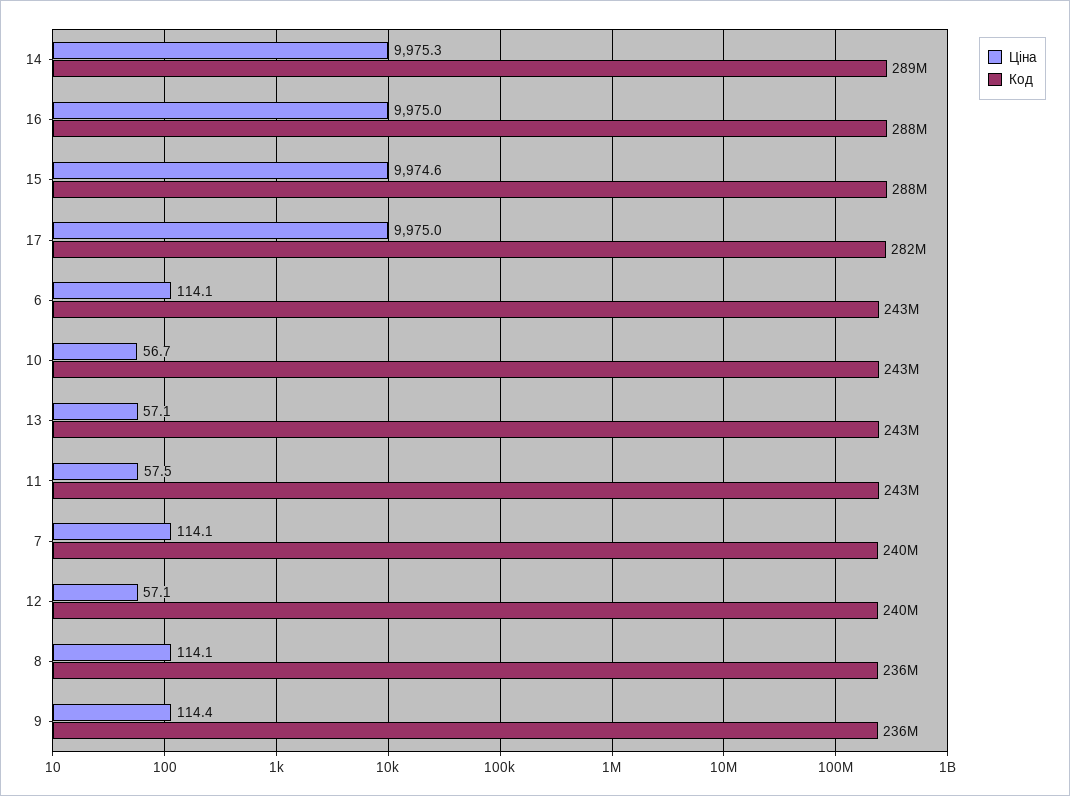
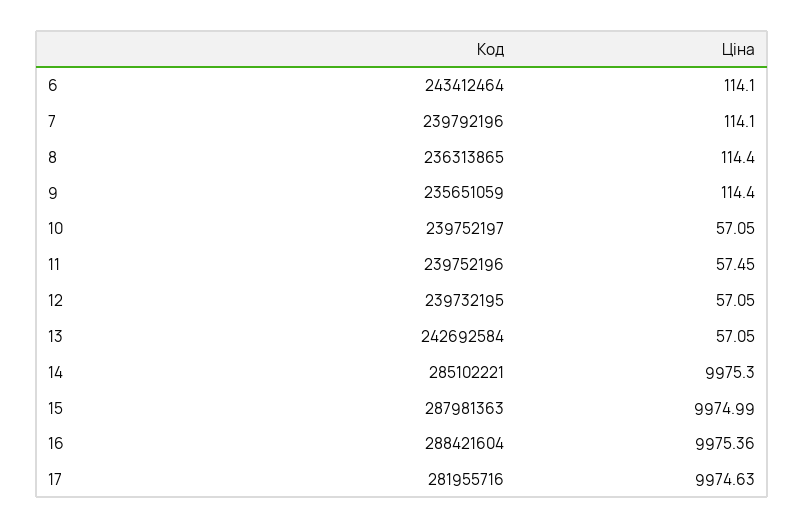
Код, 14: 289000000 -> 285102221
Ціна, 16: 9975 -> 9975.36
Ціна, 15: 9974.6 -> 9974.99
Ціна, 17: 9975 -> 9974.63
Ціна, 10: 56.7 -> 57.05
Код, 10: 243000000 -> 239752197
Код, 11: 243000000 -> 239752196
Ціна, 8: 114.1 -> 114.4

